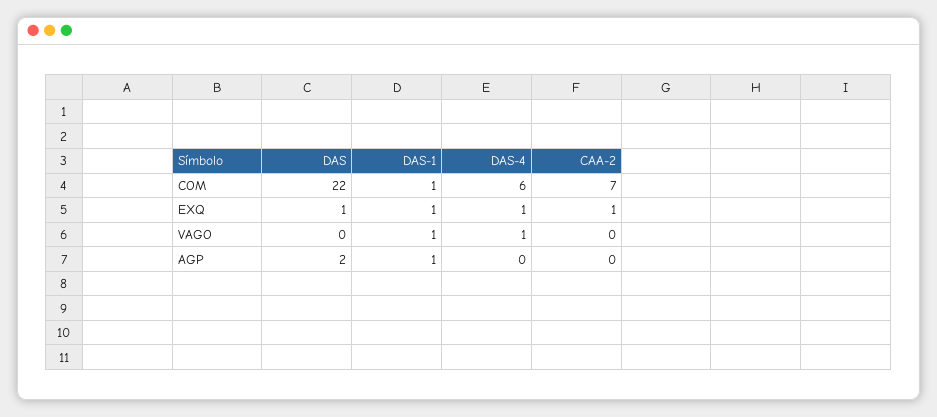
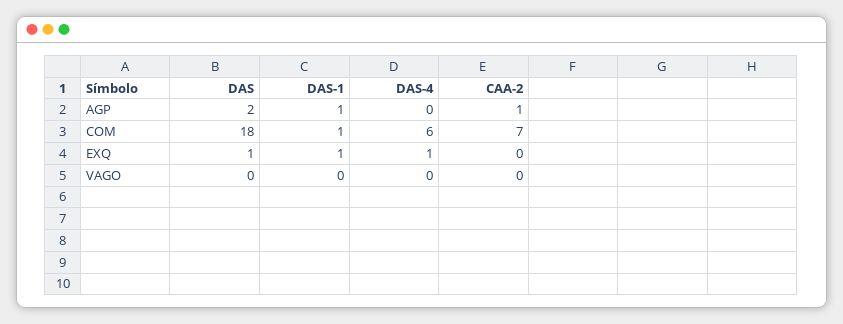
DAS, COM: 22 -> 18
CAA-2, EXQ: 1 -> 0
DAS-1, VAGO: 1 -> 0
DAS-4, VAGO: 1 -> 0
CAA-2, AGP: 0 -> 1

